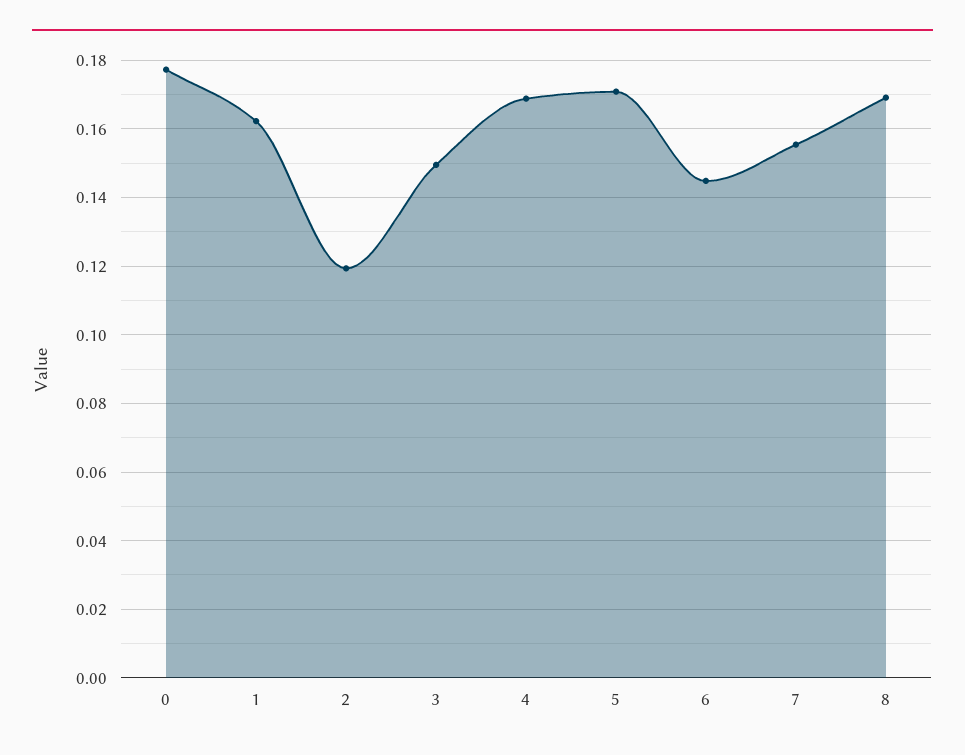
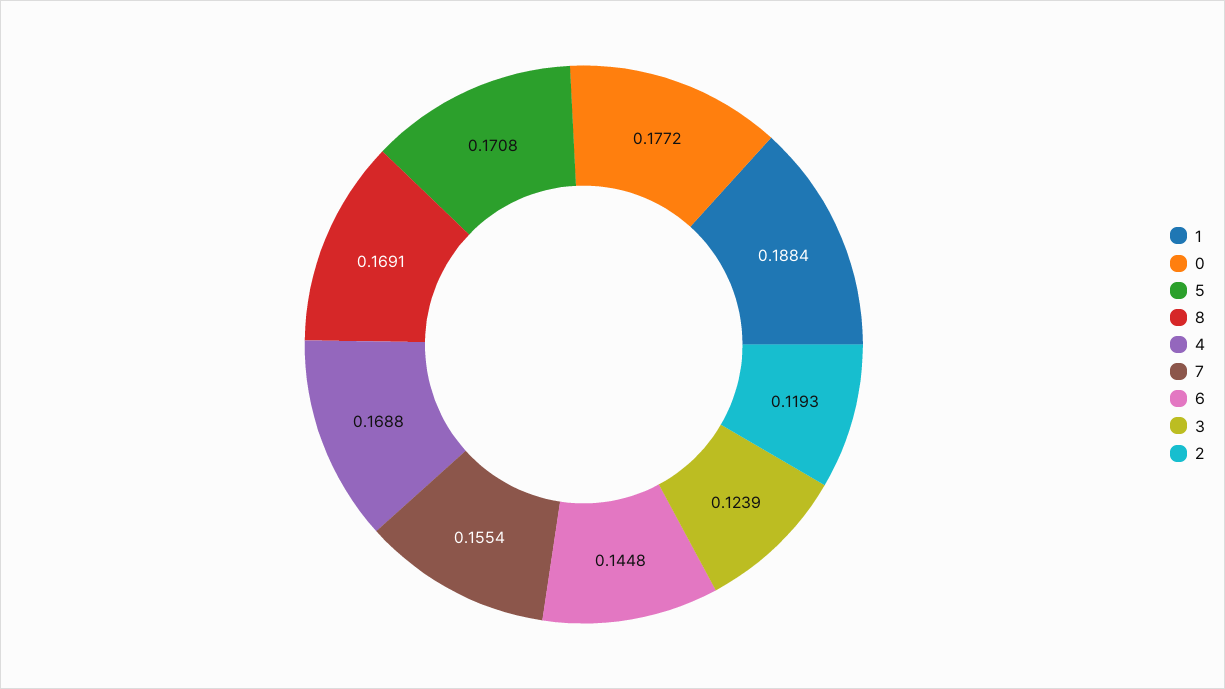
1: 0.162 -> 0.1884
3: 0.15 -> 0.1239

